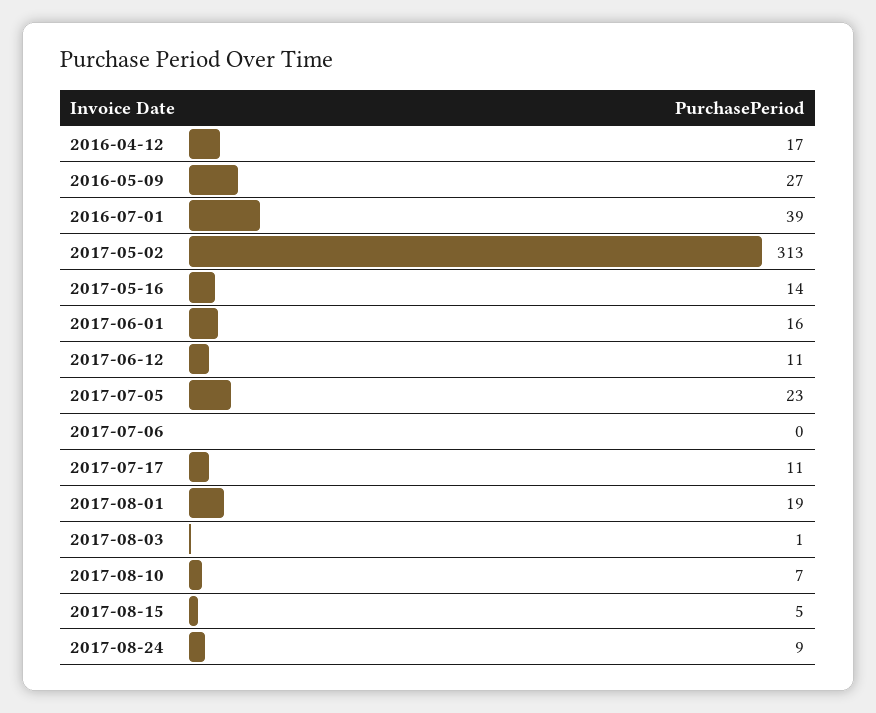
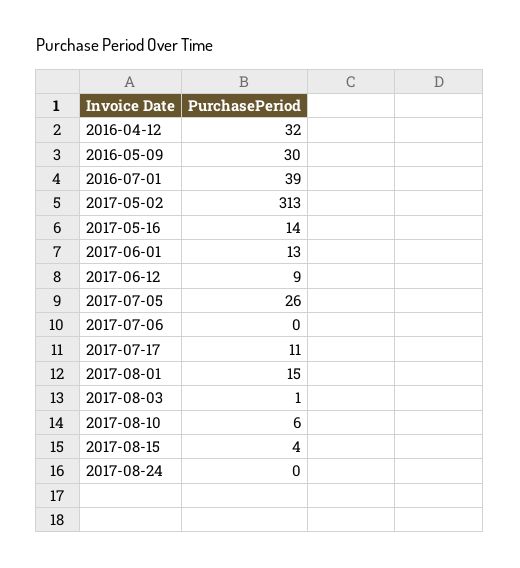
2016-04-12: 17 -> 32
2016-05-09: 27 -> 30
2017-06-01: 16 -> 13
2017-06-12: 11 -> 9
2017-07-05: 23 -> 26
2017-08-01: 19 -> 15
2017-08-10: 7 -> 6
2017-08-15: 5 -> 4
2017-08-24: 9 -> 0

